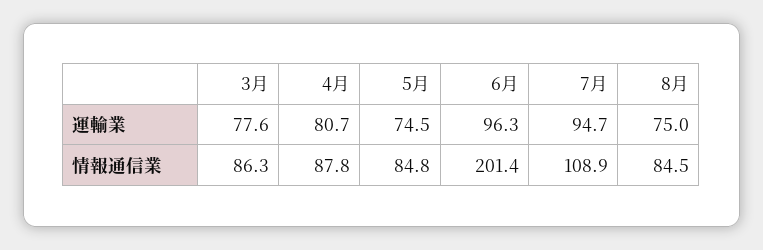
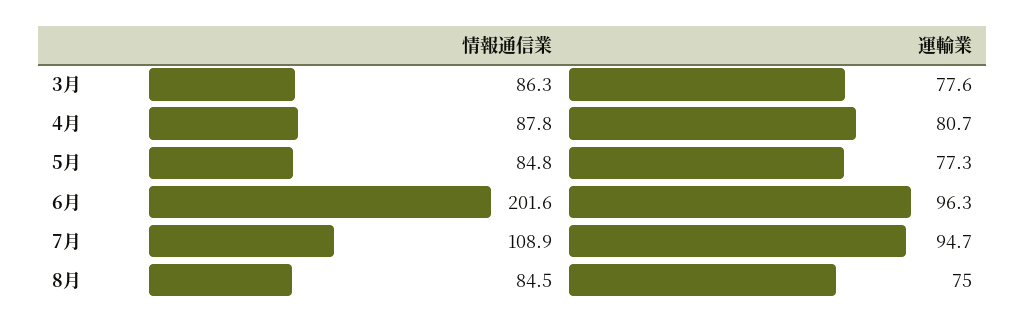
5月, 運輸業: 74.5 -> 77.3
6月, 情報通信業: 201.4 -> 201.6

